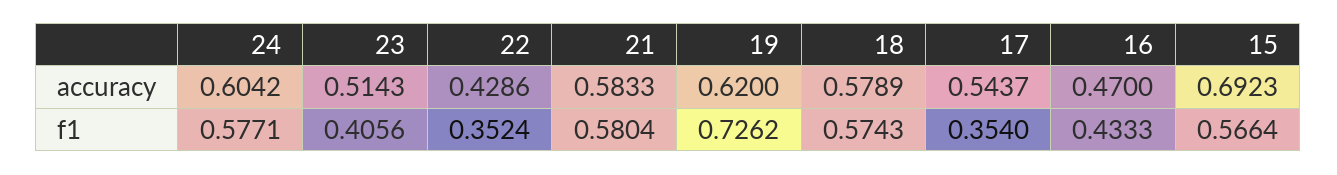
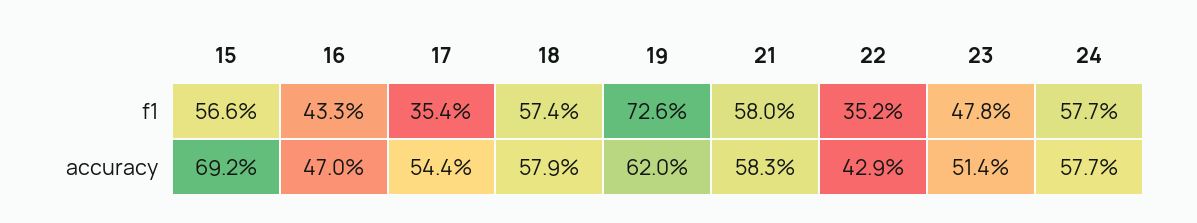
24, accuracy: 0.6042 -> 0.577
23, f1: 0.4056 -> 0.478

